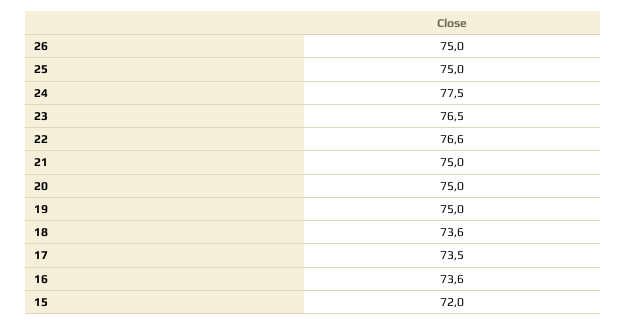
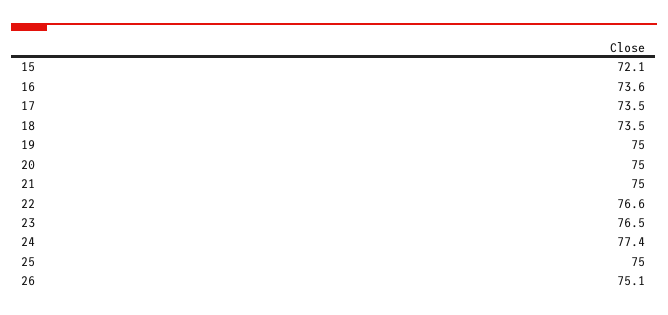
26: 75 -> 75.1
24: 77.5 -> 77.4
18: 73.6 -> 73.5
15: 72 -> 72.1

